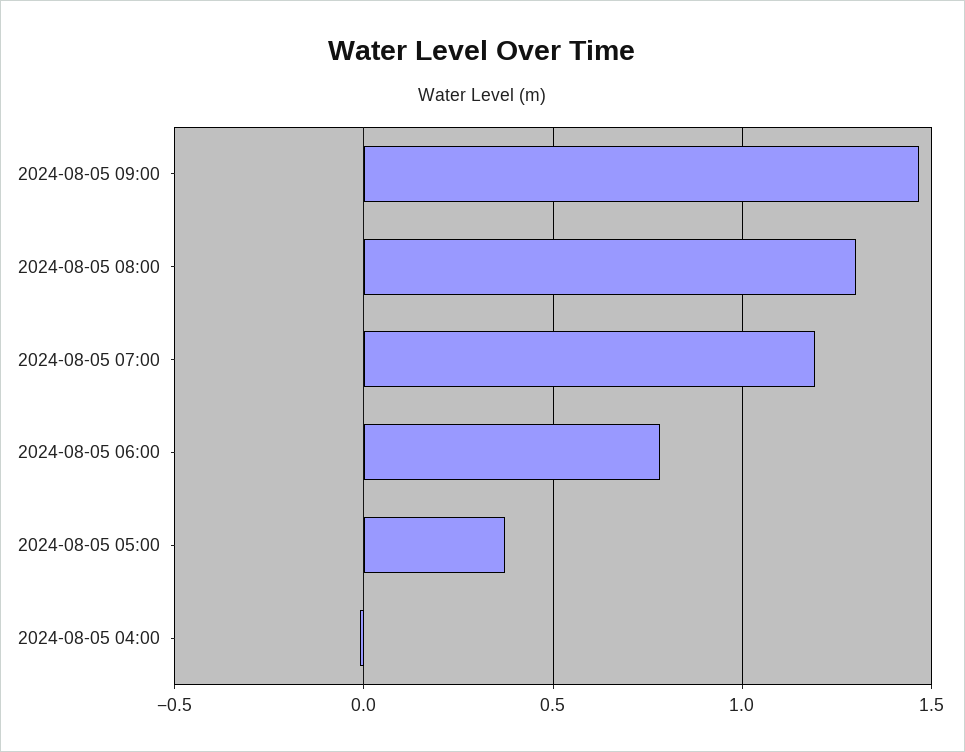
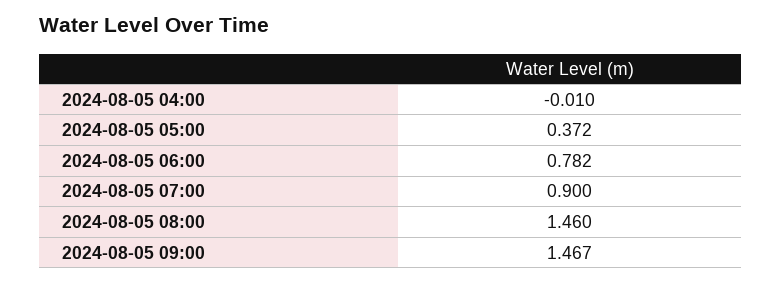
2024-08-05 08:00: 1.3 -> 1.46
2024-08-05 07:00: 1.2 -> 0.9

